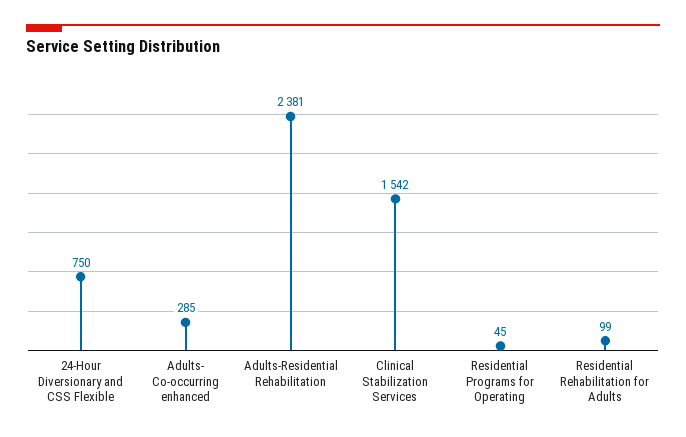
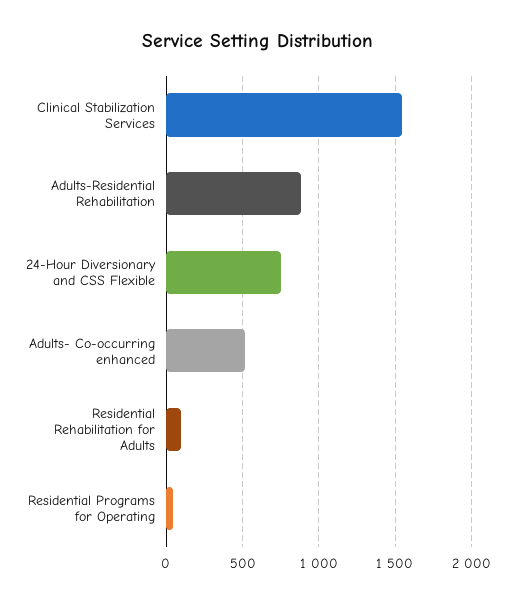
Adults- Co-occurring enhanced: 285 -> 500
Adults-Residential Rehabilitation: 2381 -> 900

